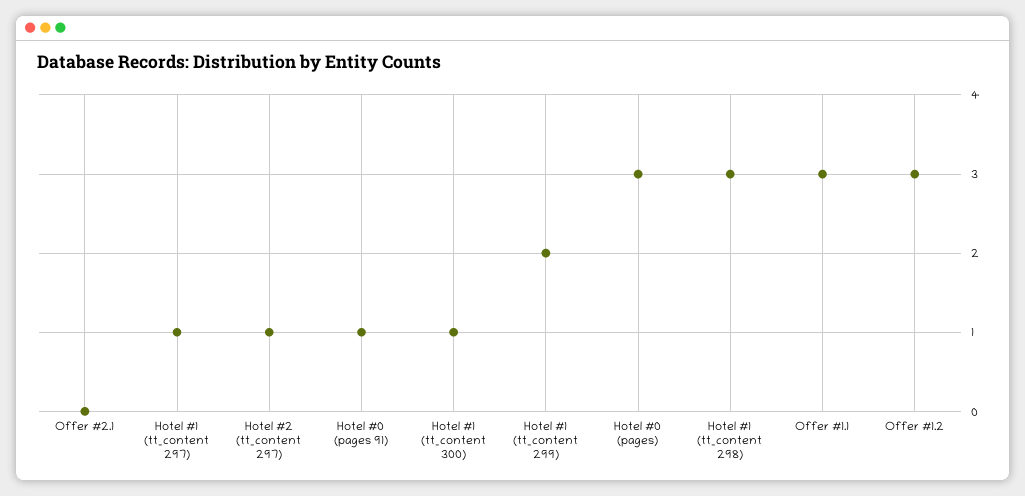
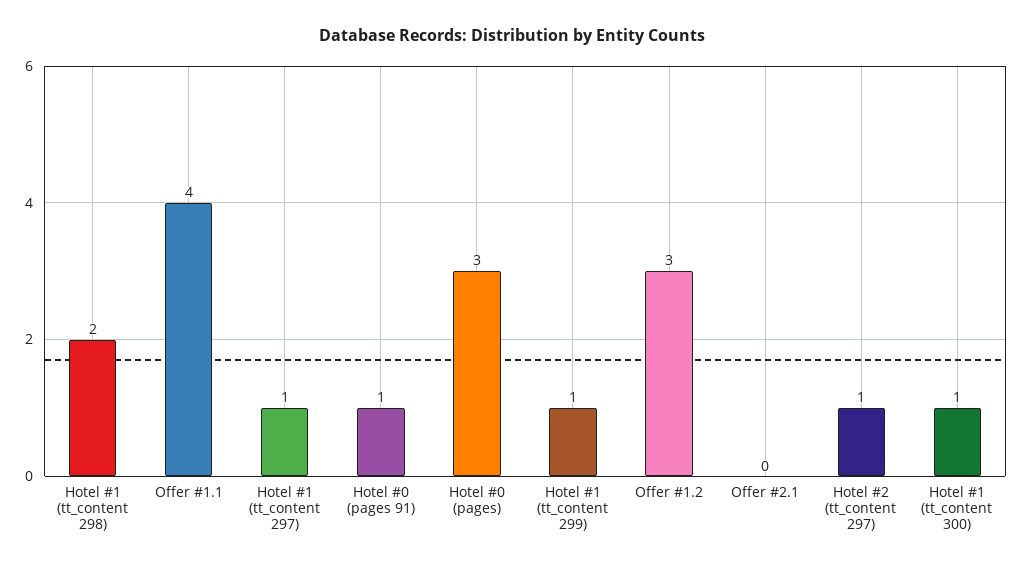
Hotel #1 (tt_content 299): 2 -> 1
Hotel #1 (tt_content 298): 3 -> 2
Offer #1.1: 3 -> 4

